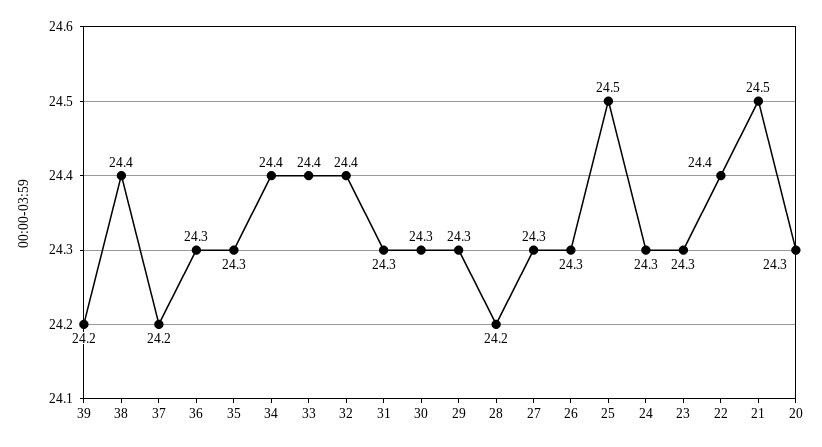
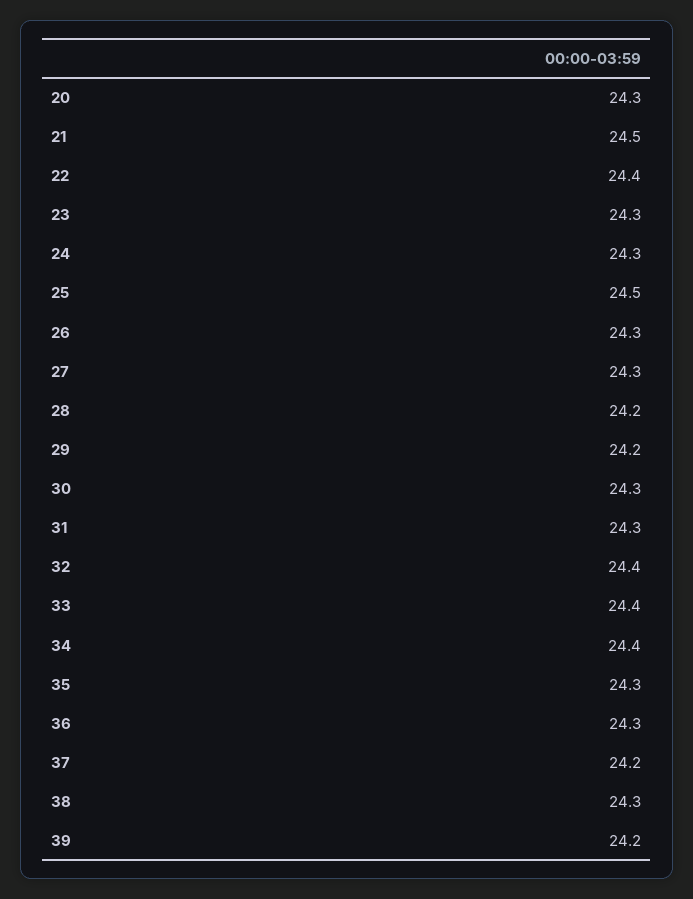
38: 24.4 -> 24.3
29: 24.3 -> 24.2

